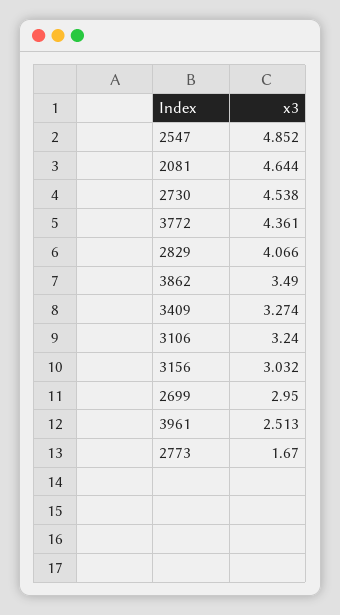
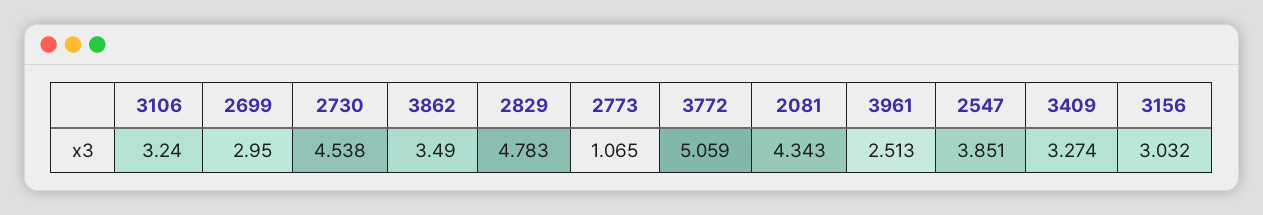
2547: 4.852 -> 3.851
2081: 4.644 -> 4.343
3772: 4.361 -> 5.059
2829: 4.066 -> 4.783
2773: 1.67 -> 1.065

